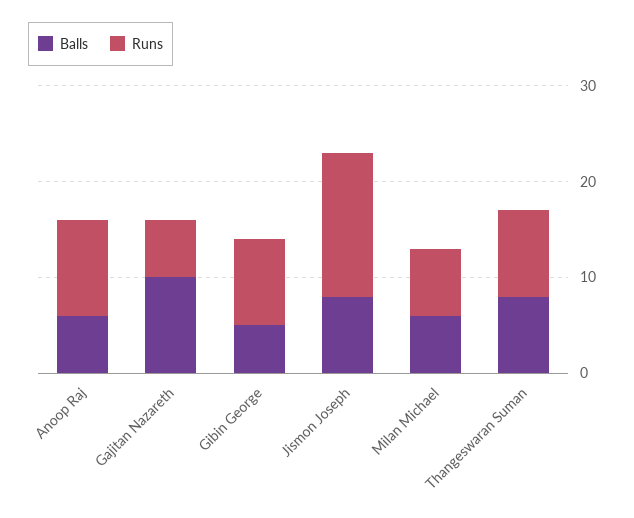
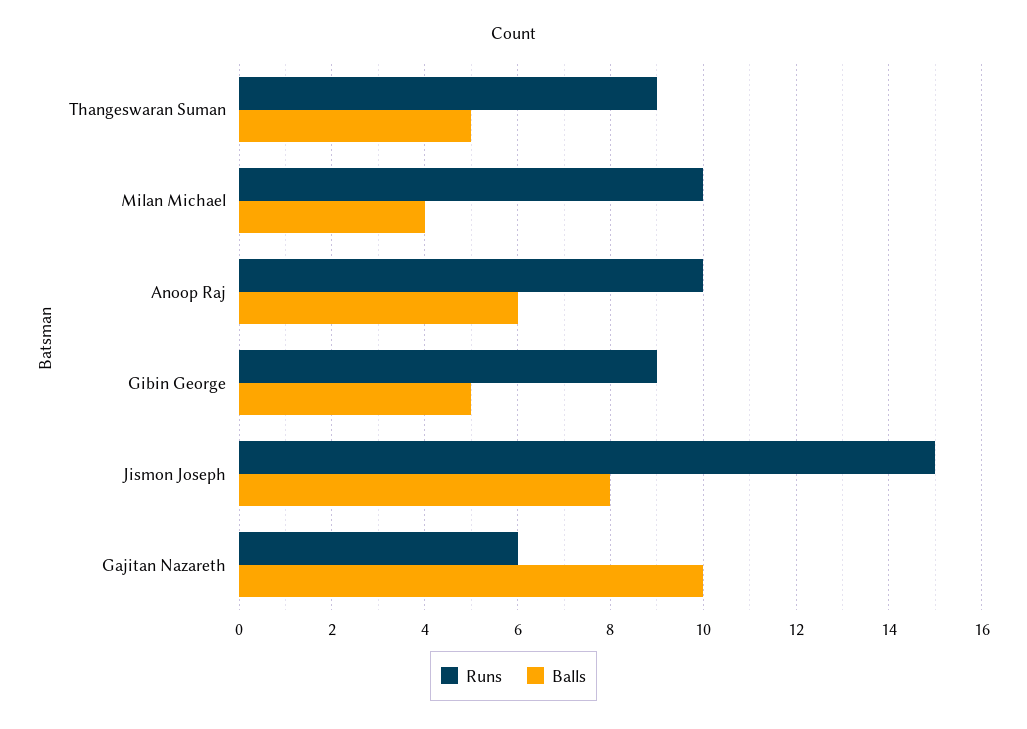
Balls, Milan Michael: 6 -> 4
Runs, Milan Michael: 7 -> 10
Balls, Thangeswaran Suman: 8 -> 5

